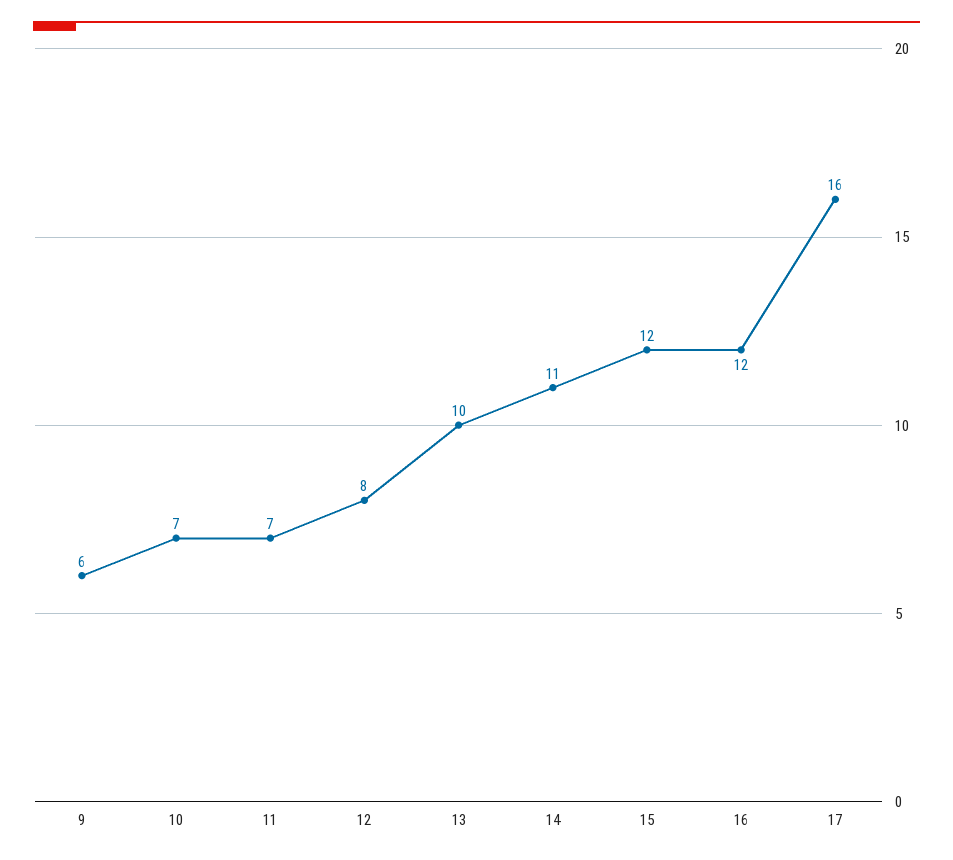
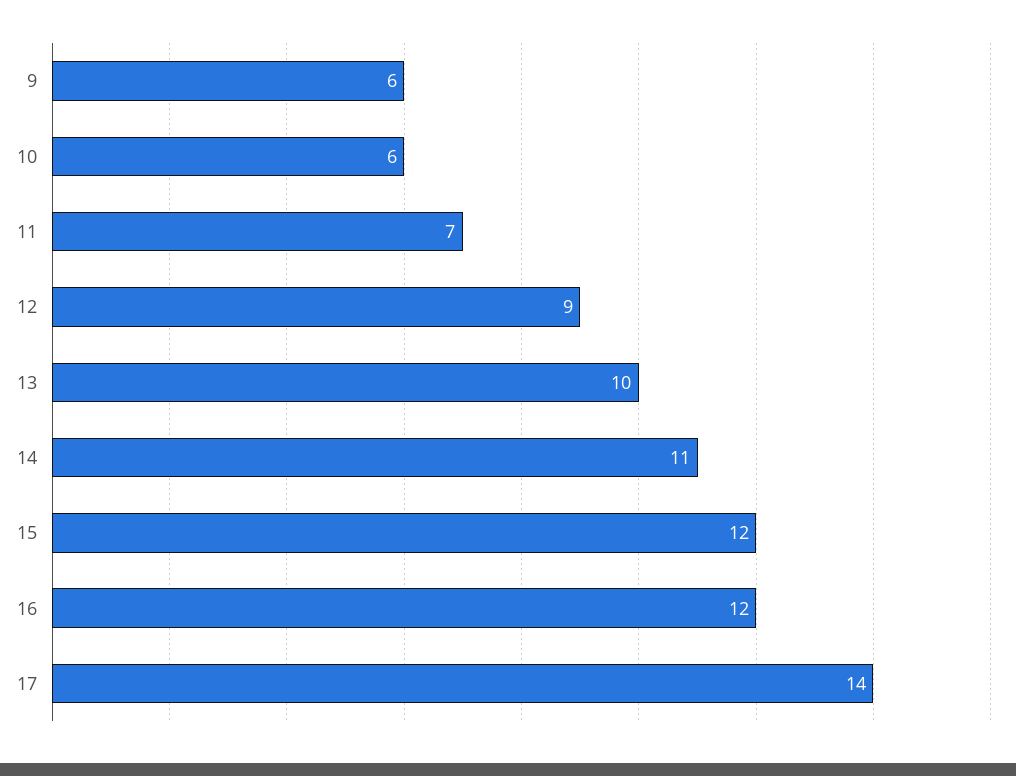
10: 7 -> 6
12: 8 -> 9
17: 16 -> 14

